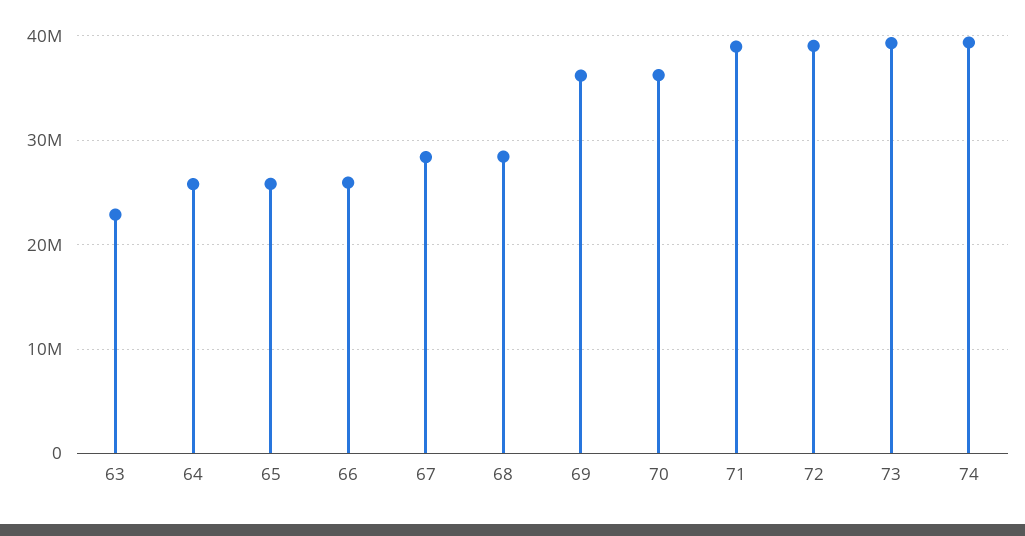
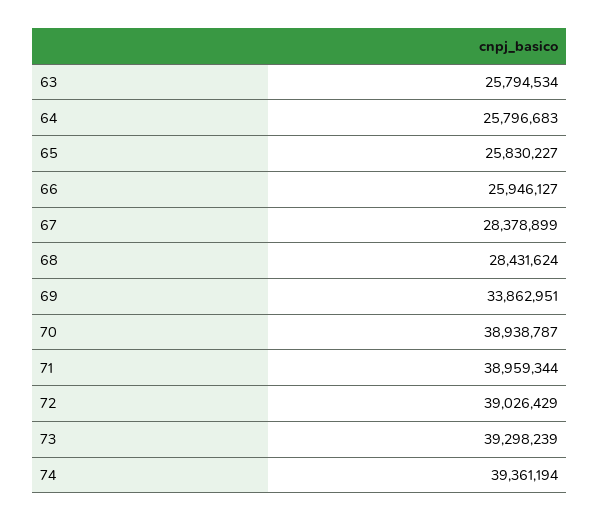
63: 23000000 -> 25794534
69: 36000000 -> 33862951
70: 36000000 -> 38938787

